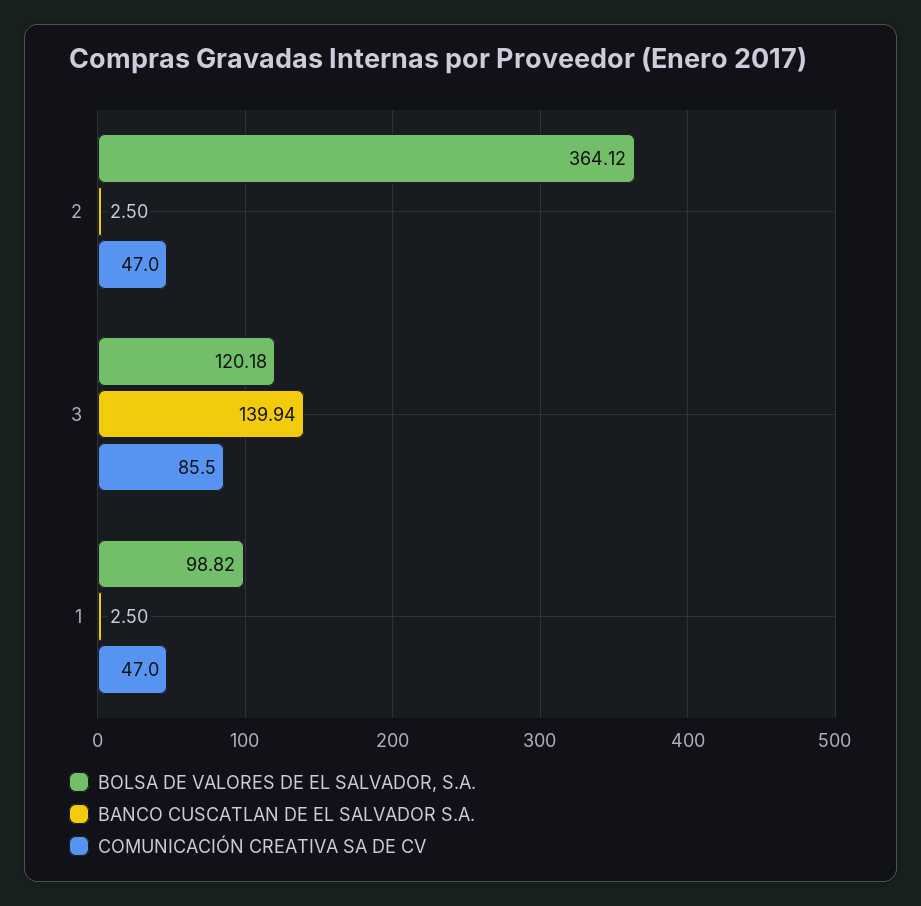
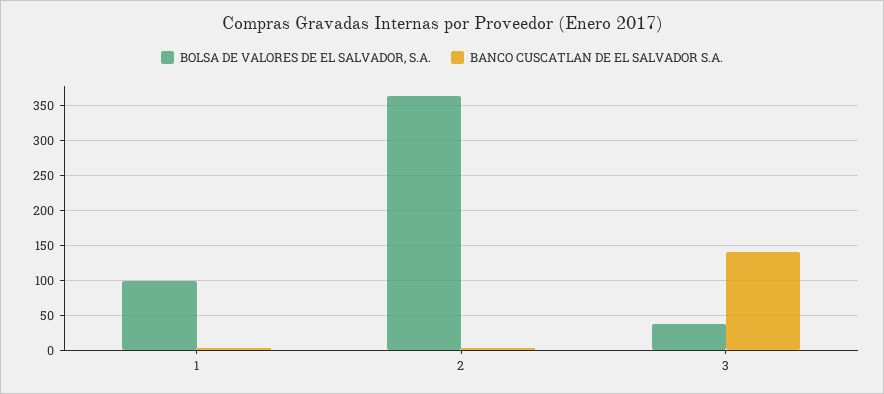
COMUNICACIÓN CREATIVA SA DE CV, 2: 47 -> none
BOLSA DE VALORES DE EL SALVADOR, S.A., 3: 120.18 -> 40
COMUNICACIÓN CREATIVA SA DE CV, 3: 85.5 -> none
COMUNICACIÓN CREATIVA SA DE CV, 1: 47 -> none

